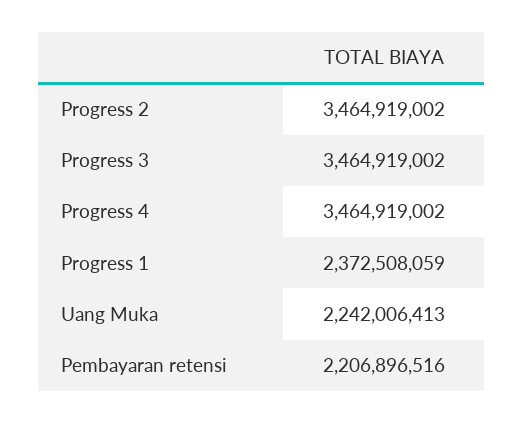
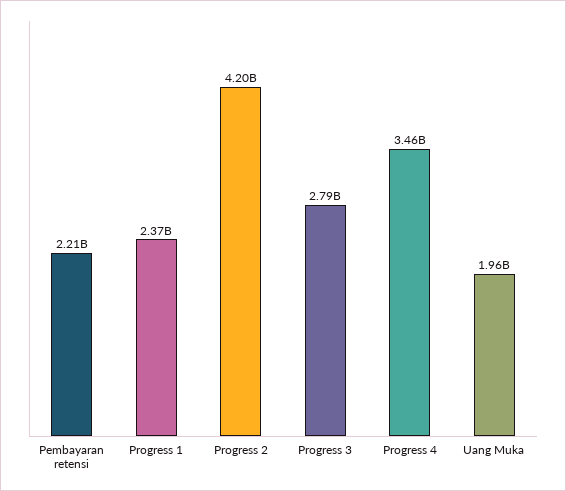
Progress 2: 3464919002 -> 4200000000
Progress 3: 3464919002 -> 2790000000
Uang Muka: 2242006413 -> 1960000000

